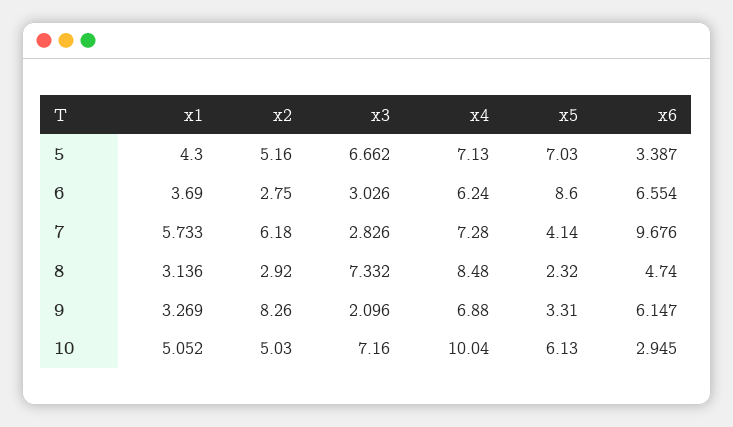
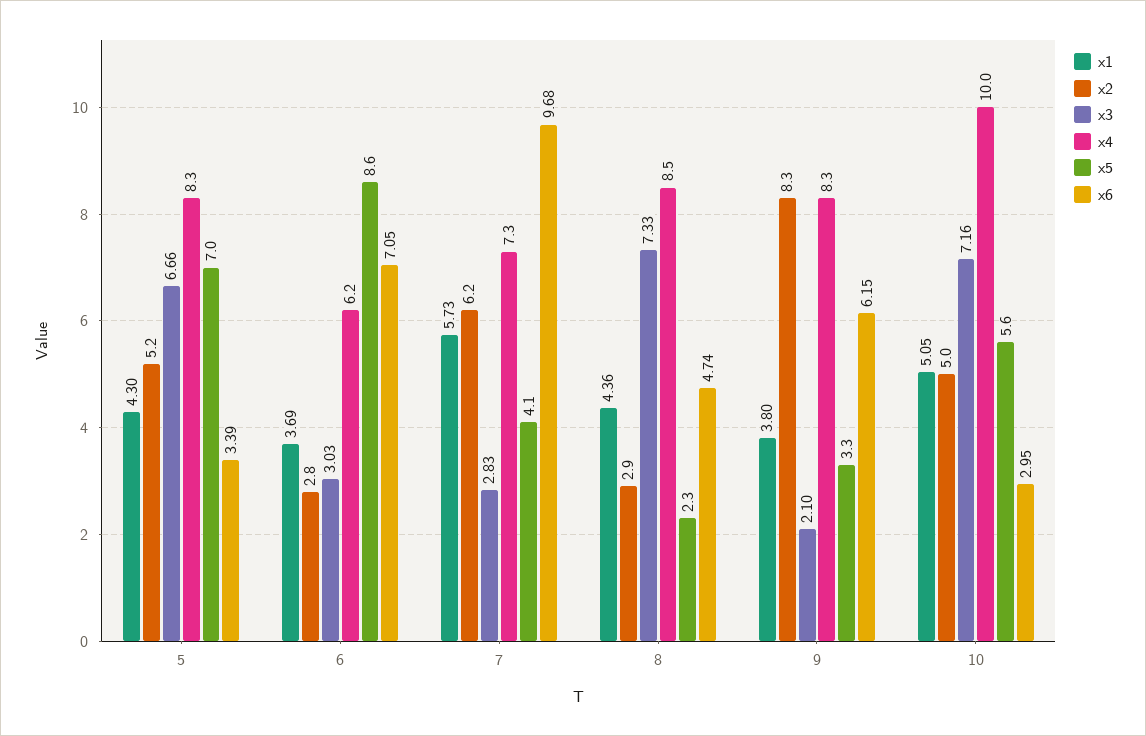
x4, 5: 7.13 -> 8.3
x6, 6: 6.554 -> 7.05
x1, 8: 3.136 -> 4.36
x1, 9: 3.269 -> 3.8
x4, 9: 6.88 -> 8.3
x5, 10: 6.13 -> 5.6

